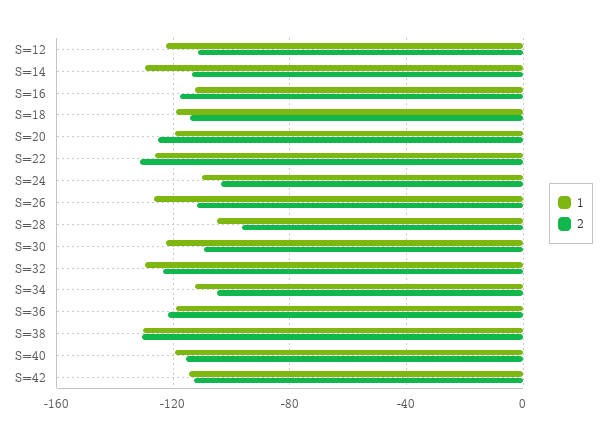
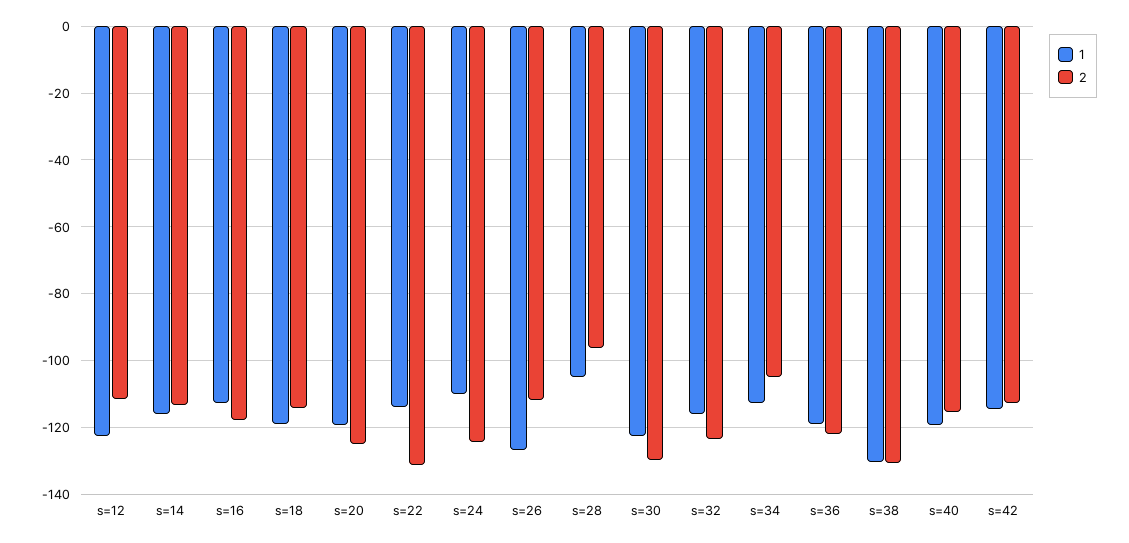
1, S=14: -130 -> -116
1, S=22: -125 -> -114
2, S=24: -105 -> -124
2, S=30: -110 -> -130
1, S=32: -130 -> -116

